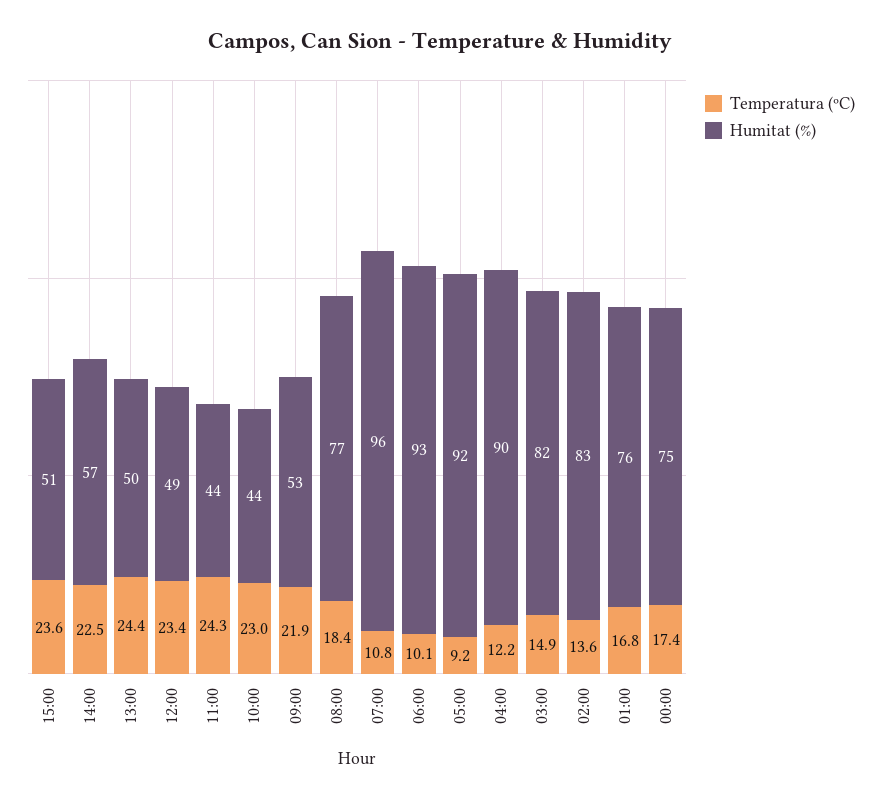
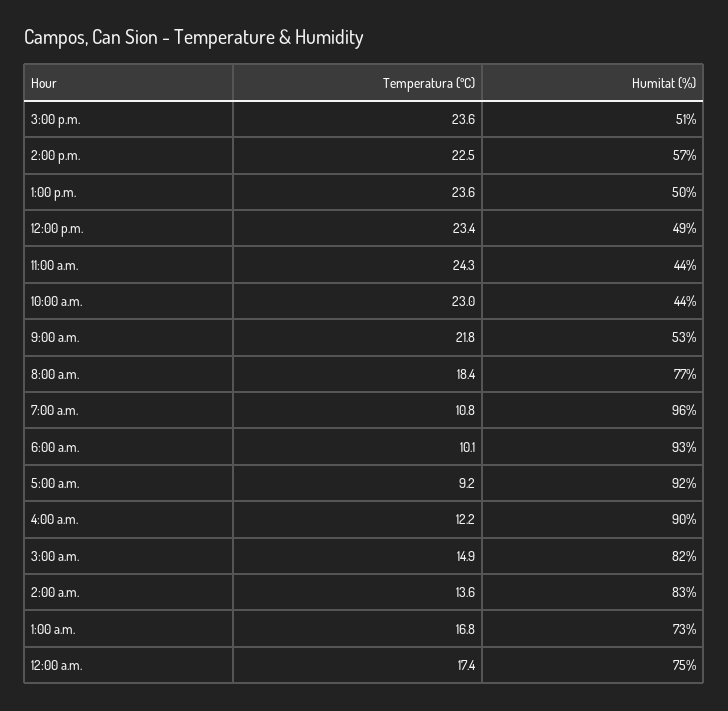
Temperatura (ºC), 13:00: 24.4 -> 23.6
Temperatura (ºC), 09:00: 21.9 -> 21.8
Humitat (%), 01:00: 76 -> 73

